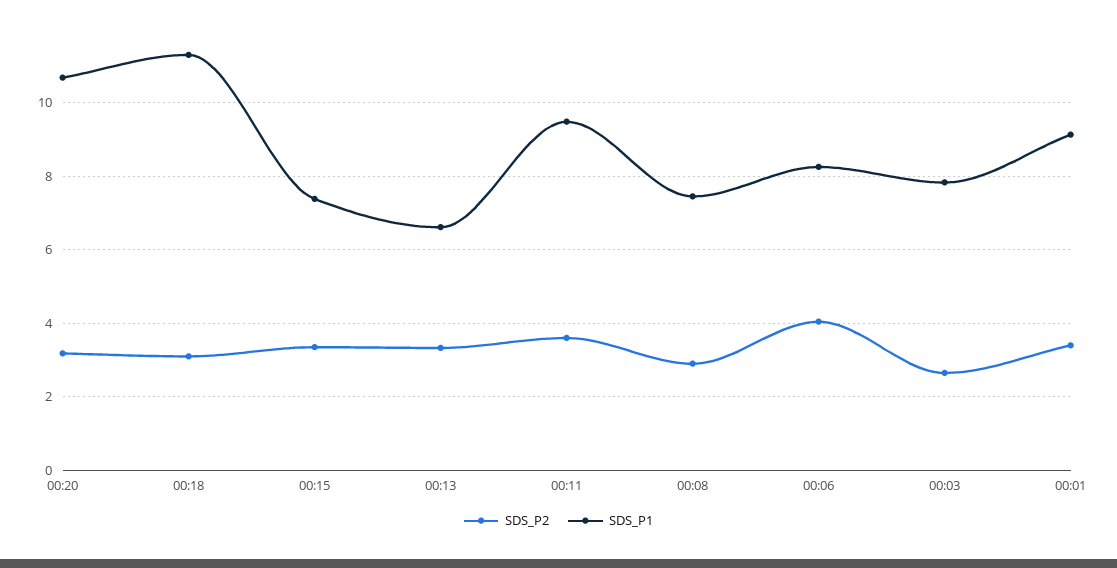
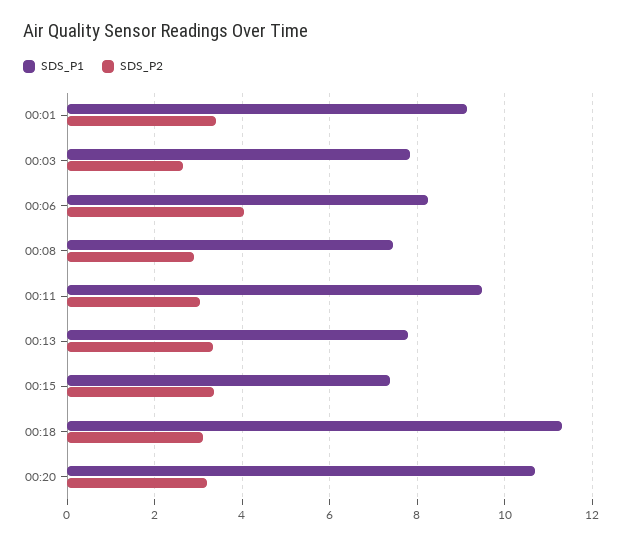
SDS_P1, 00:13: 6.6 -> 7.8
SDS_P2, 00:11: 3.6 -> 3

